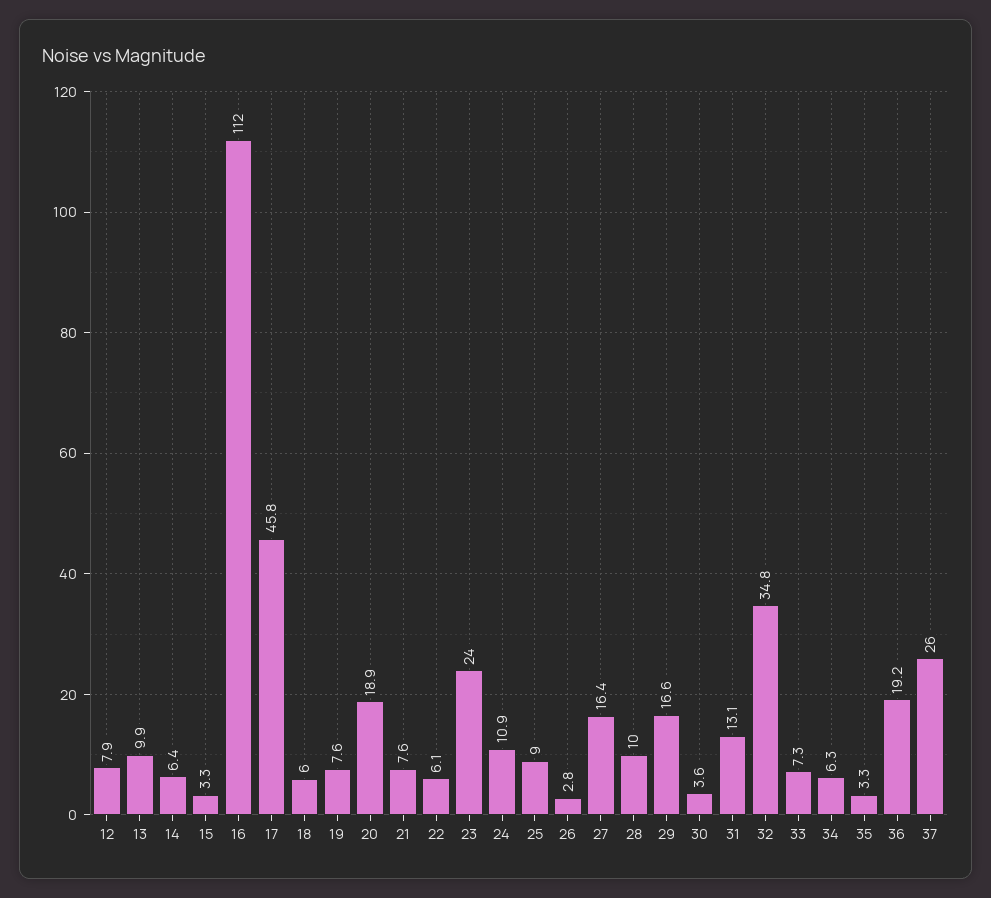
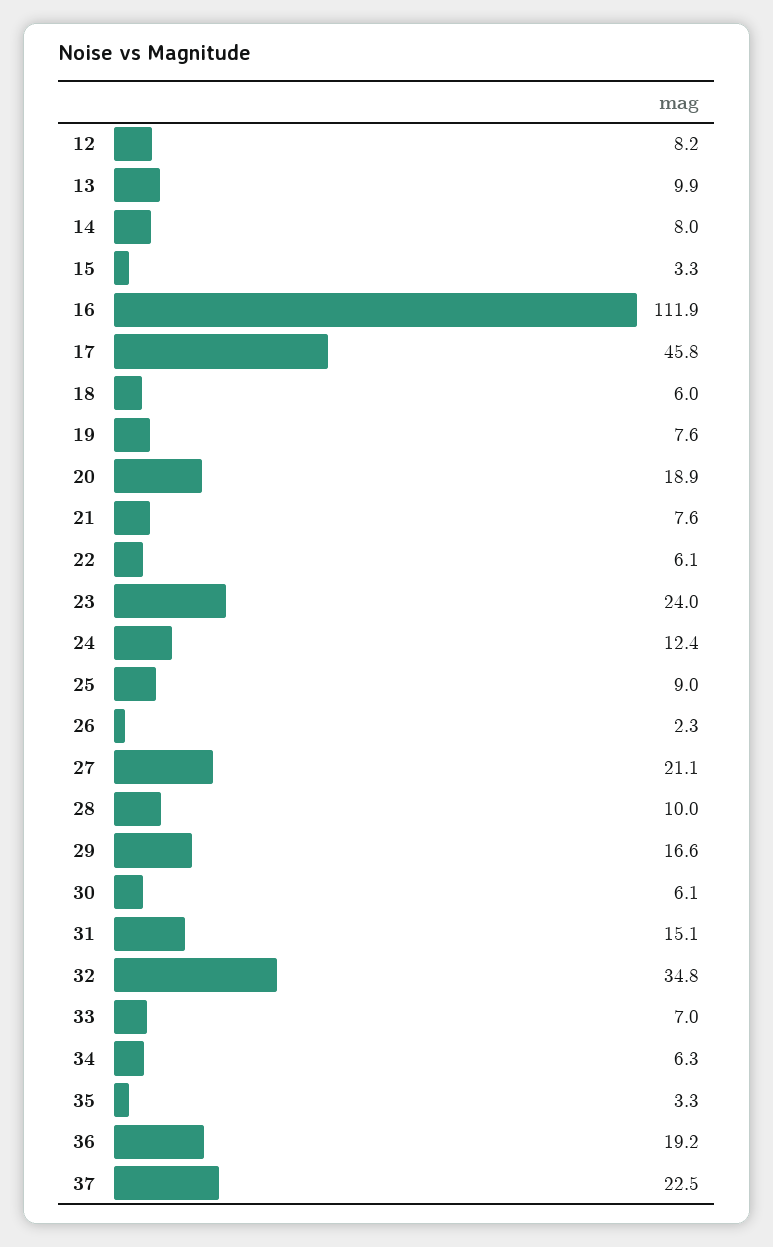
12: 7.9 -> 8.2
14: 6.4 -> 8
16: 112 -> 111.9
24: 10.9 -> 12.4
26: 2.8 -> 2.3
27: 16.4 -> 21.1
30: 3.6 -> 6.1
31: 13.1 -> 15.1
33: 7.3 -> 7
37: 26 -> 22.5

